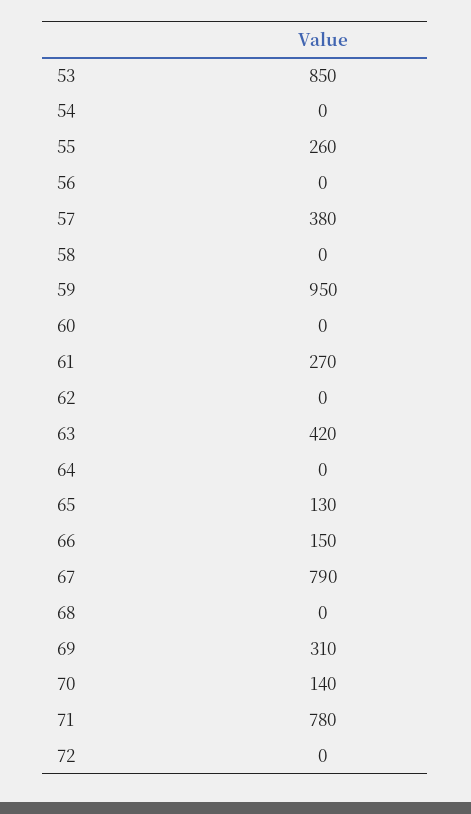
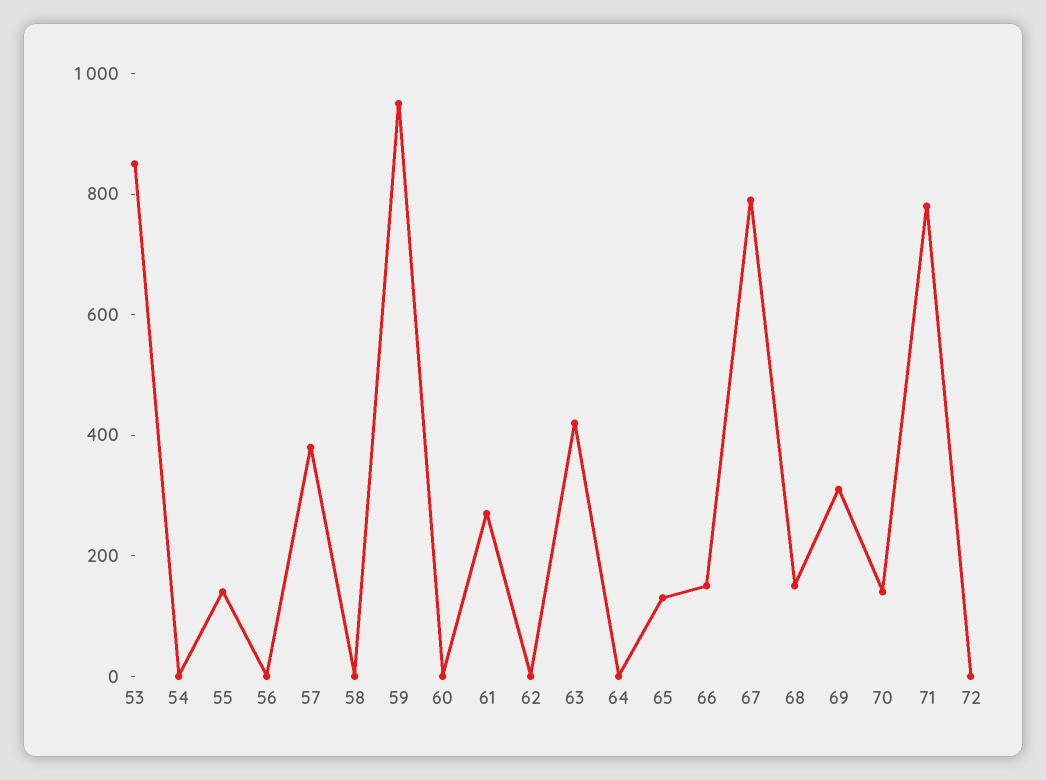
55: 260 -> 150
68: 0 -> 150

